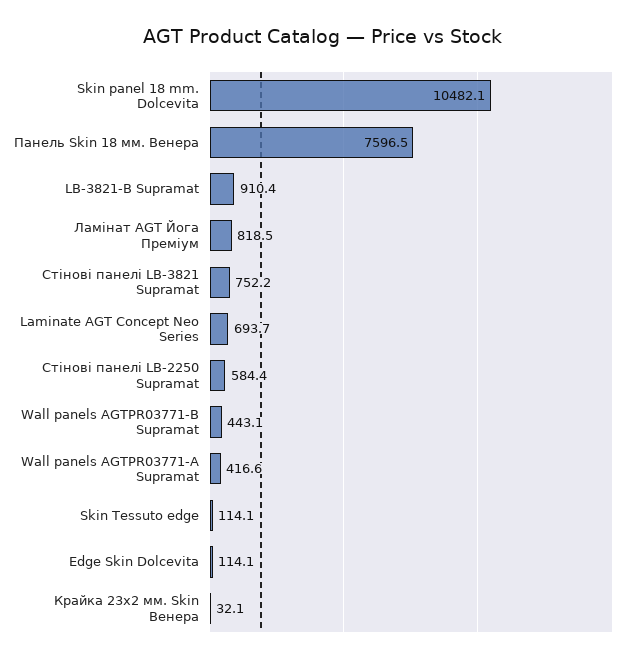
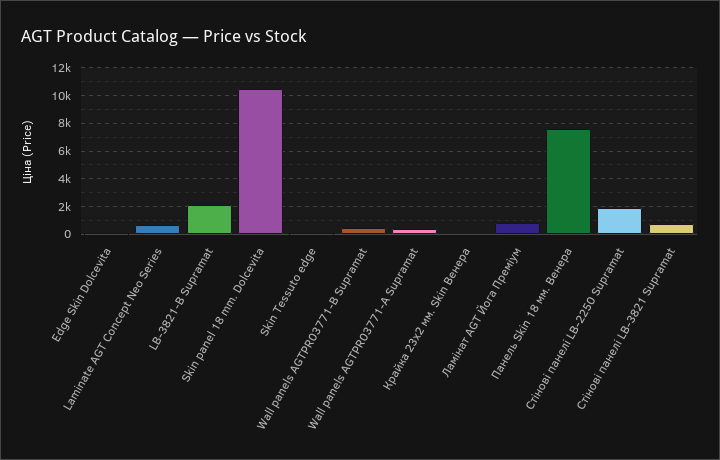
LB-3821-В Supramat: 910.4 -> 2000
Стінові панелі LB-2250 Supramat: 584.4 -> 2000

